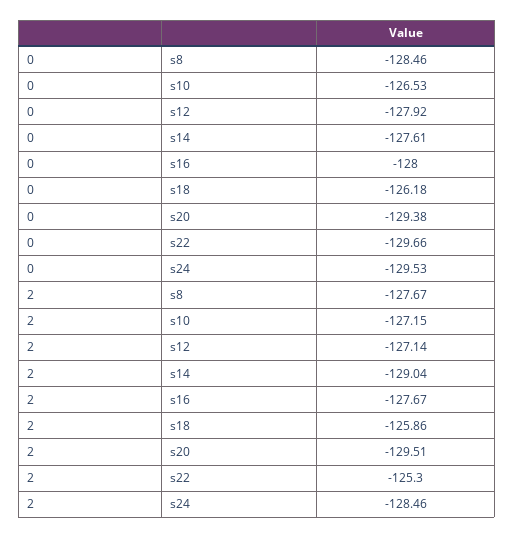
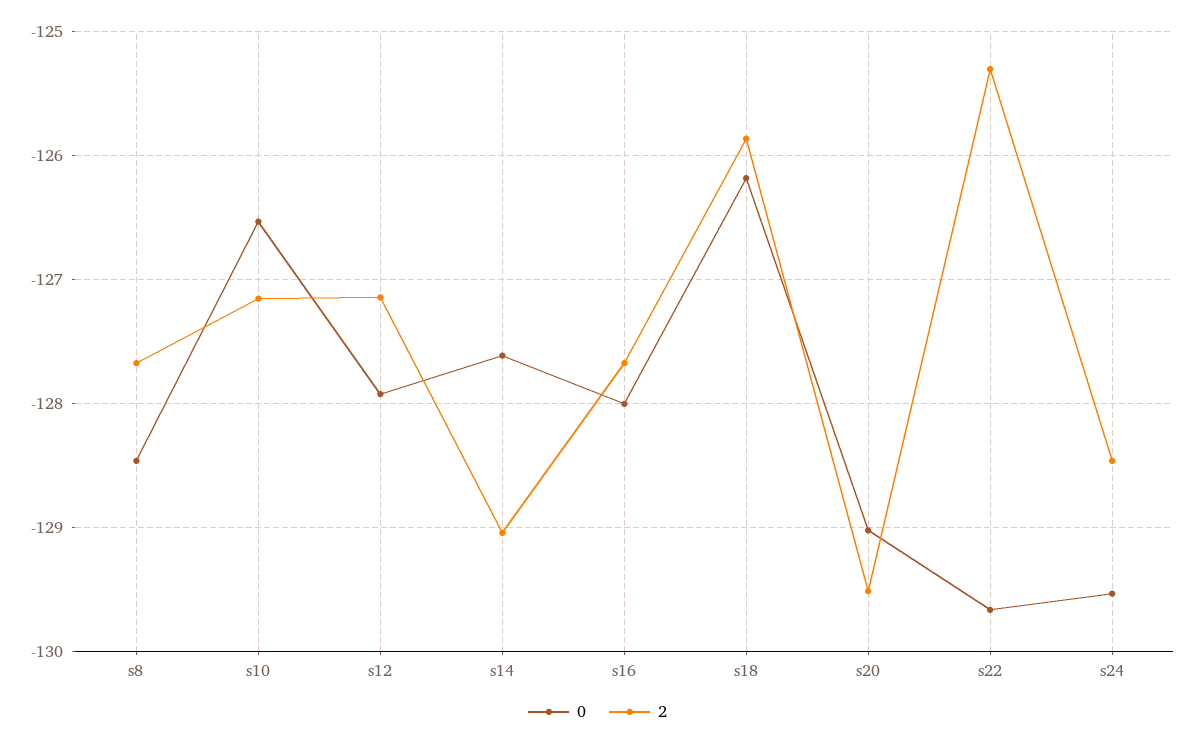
0, s20: -129.38 -> -129

